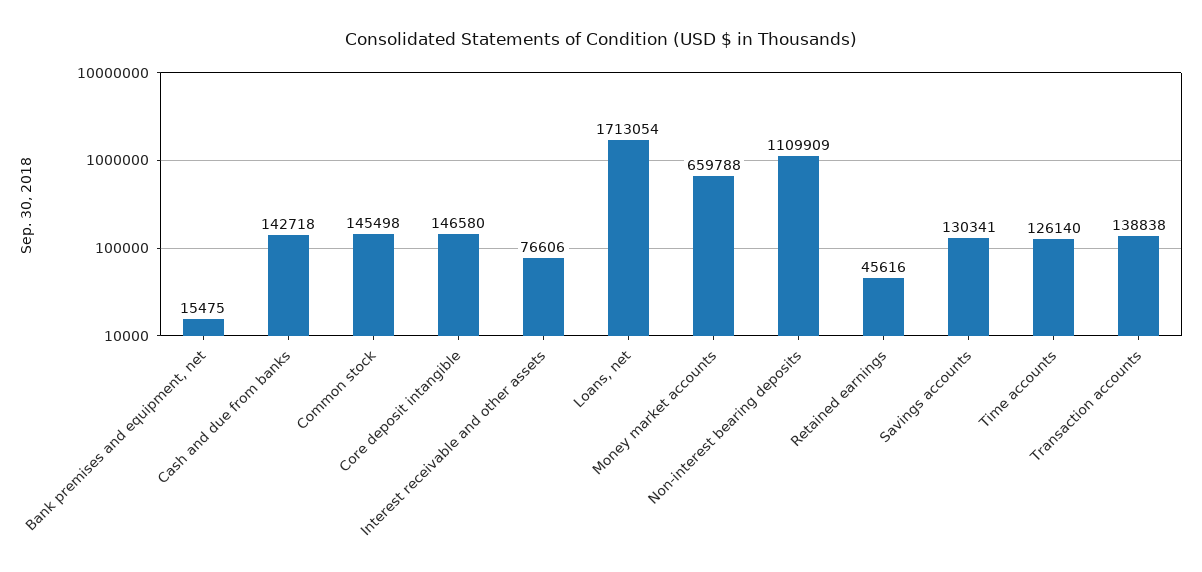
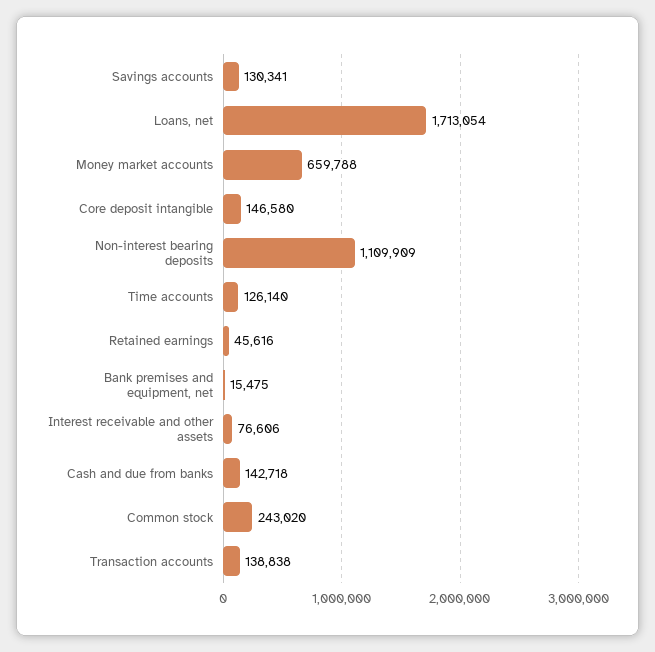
Common stock: 145498 -> 243020

